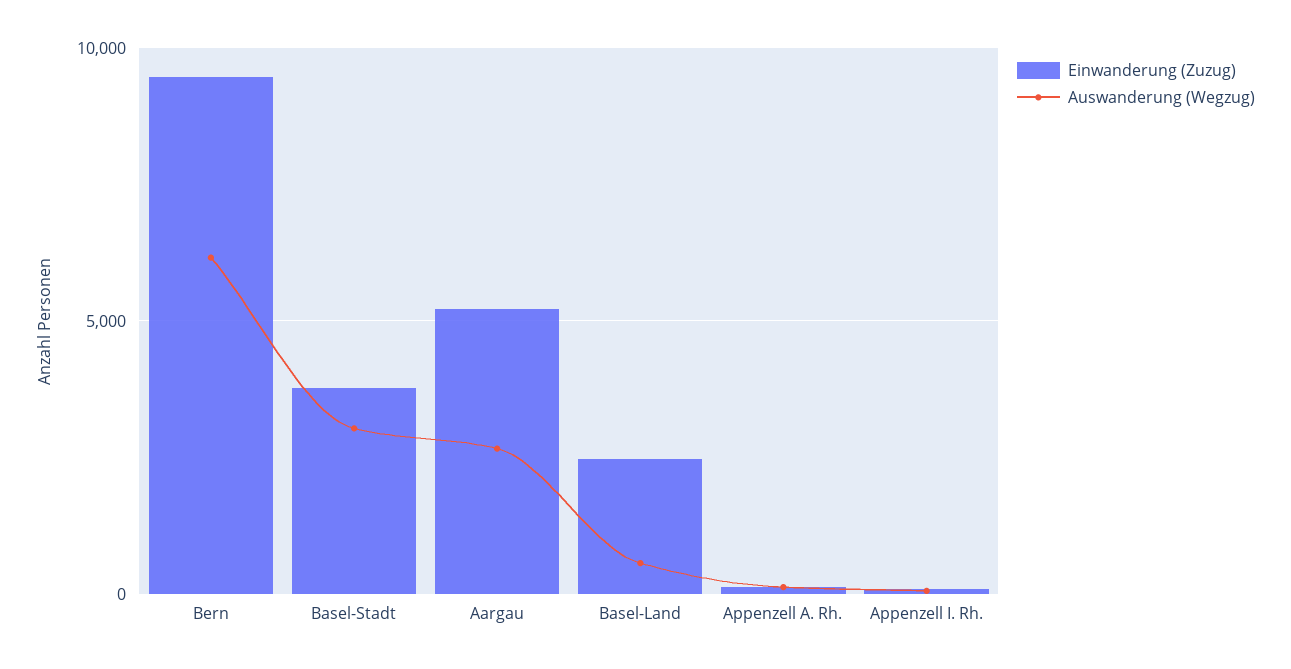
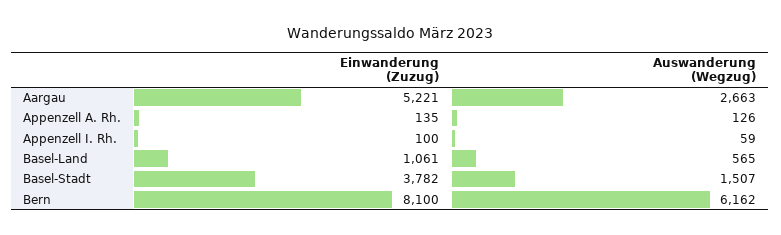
Einwanderung (Zuzug), Bern: 9500 -> 8100
Auswanderung (Wegzug), Basel-Stadt: 3000 -> 1507
Einwanderung (Zuzug), Basel-Land: 2500 -> 1061

